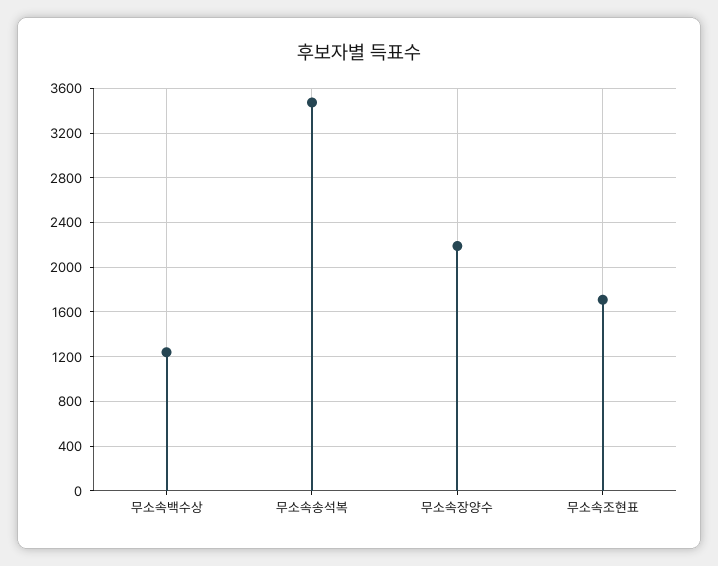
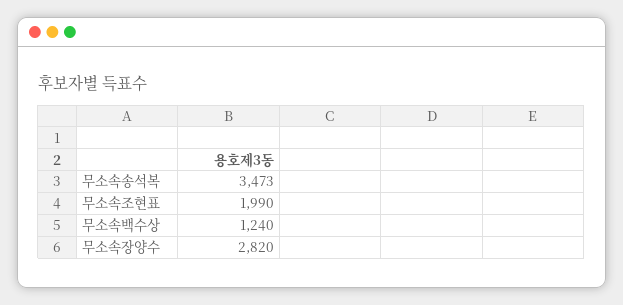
무소속장양수: 2200 -> 2820
무소속조현표: 1700 -> 1990

